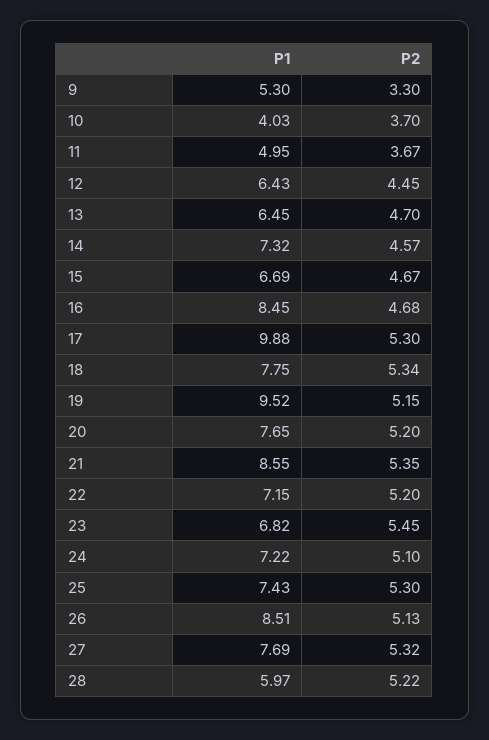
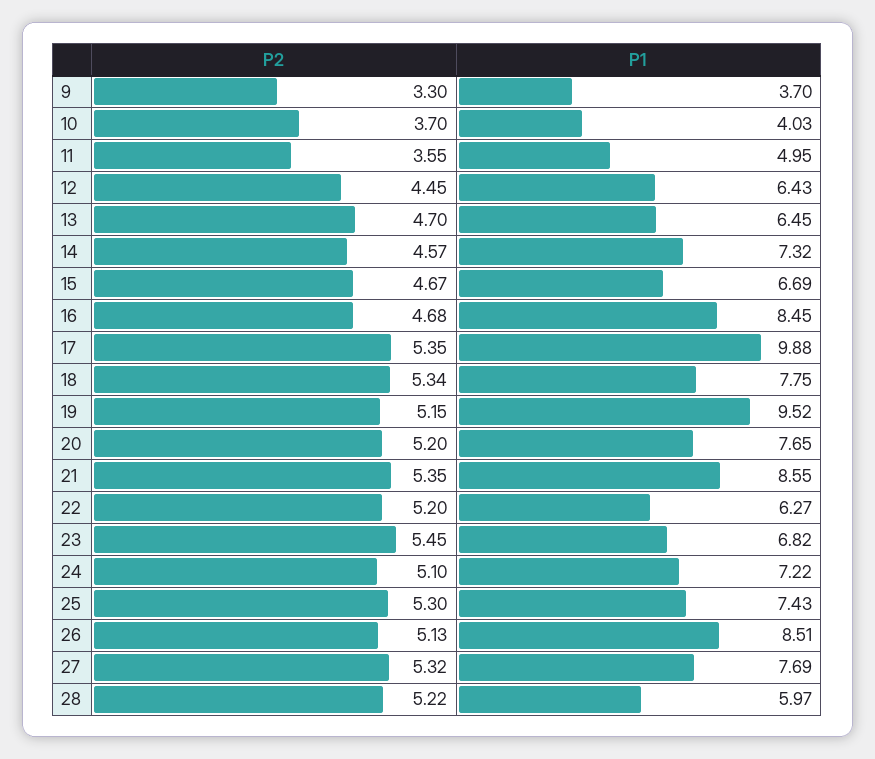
P1, 9: 5.3 -> 3.7
P2, 11: 3.67 -> 3.55
P2, 17: 5.3 -> 5.35
P1, 22: 7.15 -> 6.27

